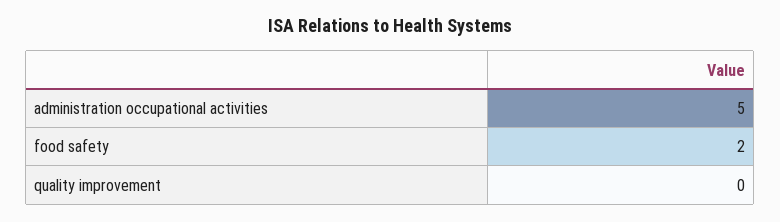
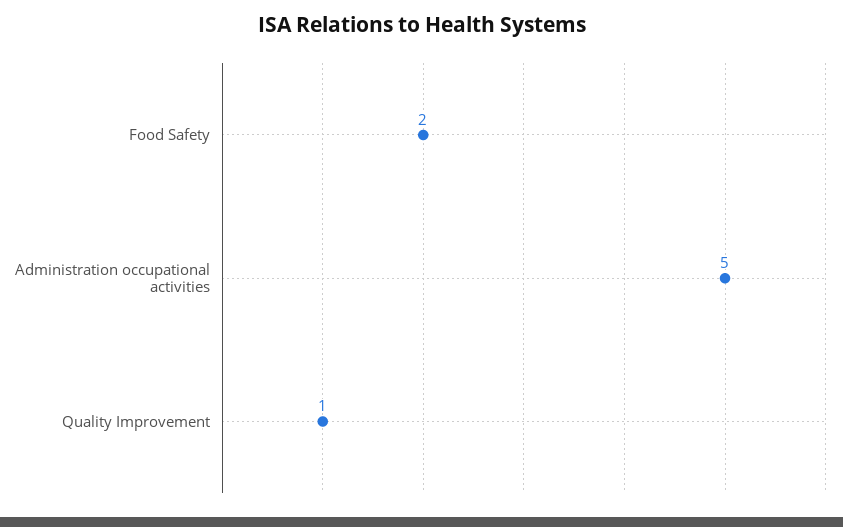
quality improvement: 0 -> 1

